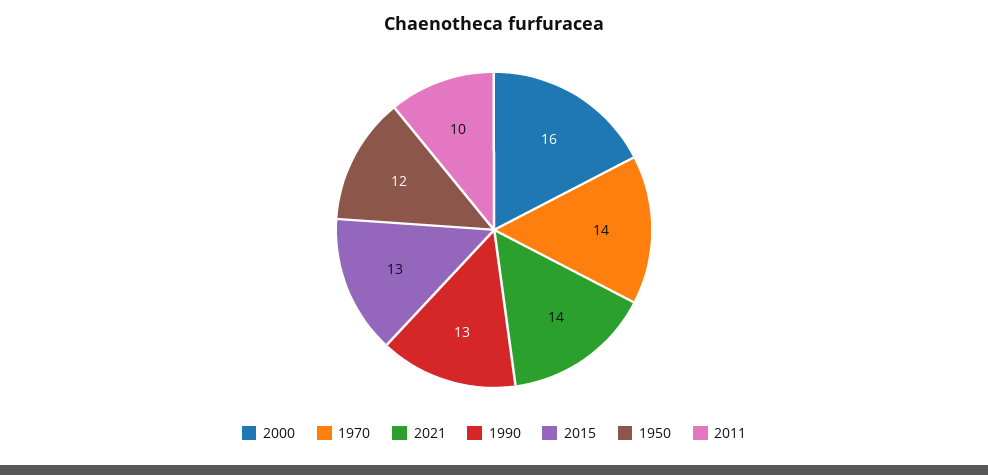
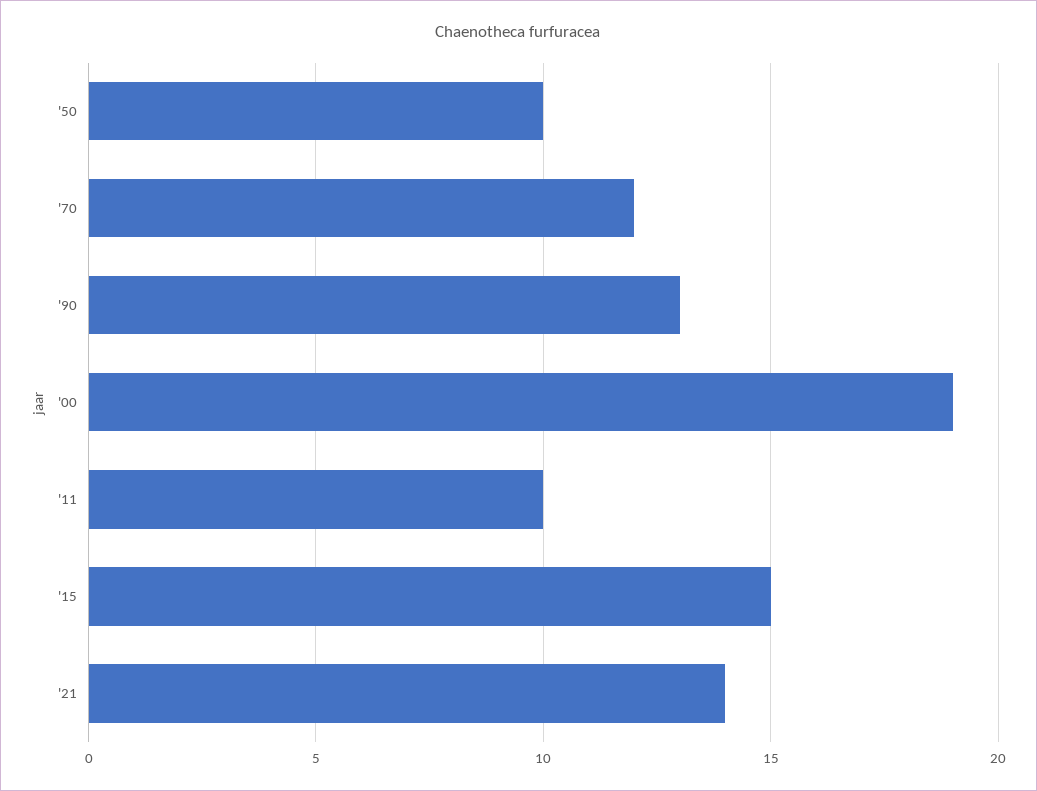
2000: 16 -> 19
1970: 14 -> 12
2015: 13 -> 15
1950: 12 -> 10

